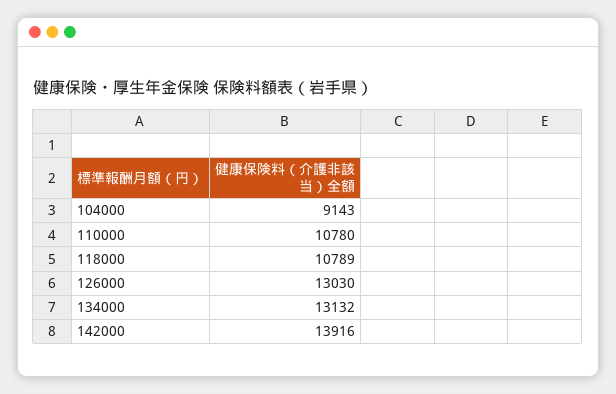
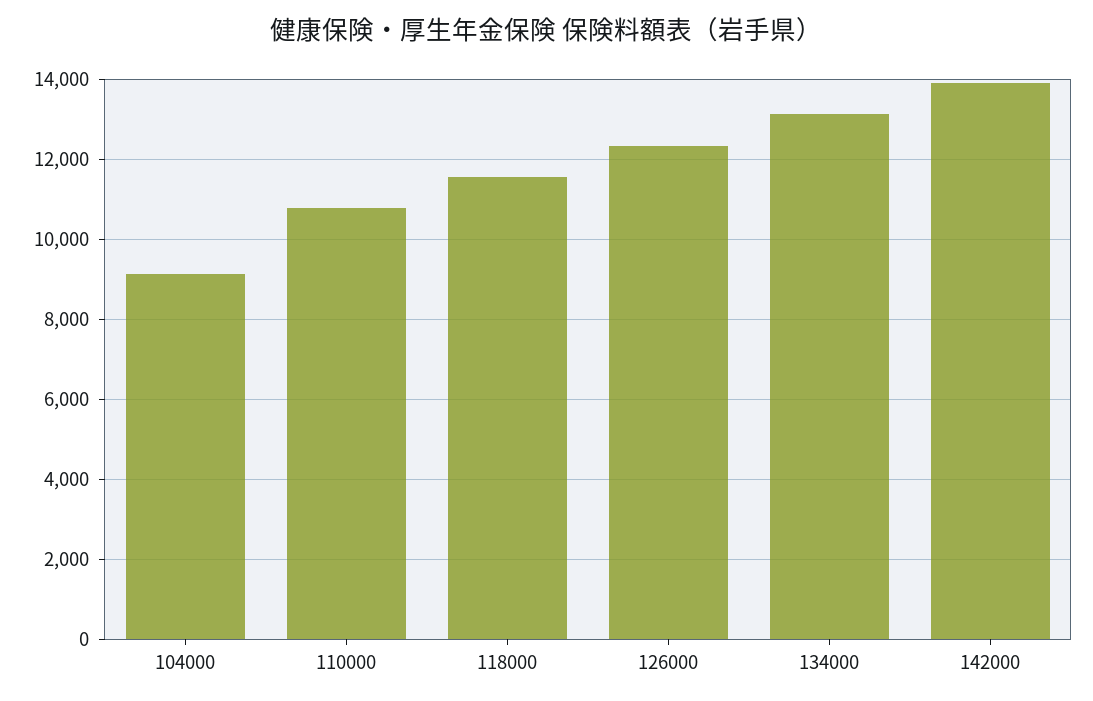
118000: 10789 -> 11600
126000: 13030 -> 12400

